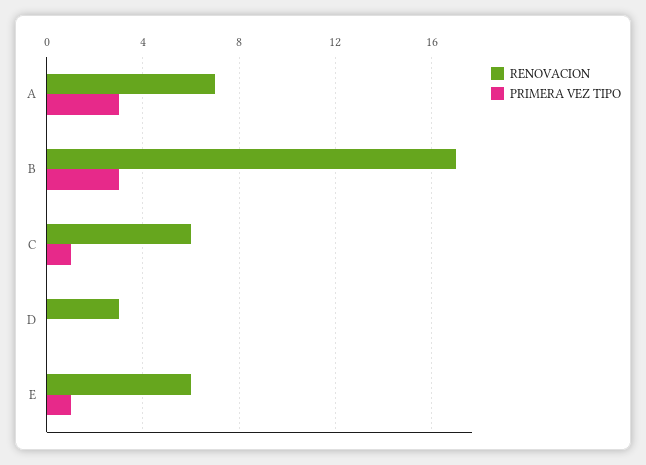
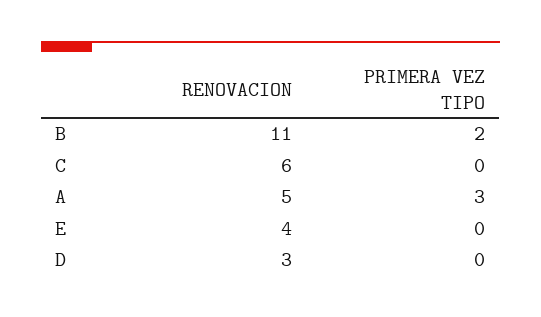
RENOVACION, A: 7 -> 5
RENOVACION, B: 17 -> 11
PRIMERA VEZ TIPO, B: 3 -> 2
PRIMERA VEZ TIPO, C: 1 -> 0
RENOVACION, E: 6 -> 4
PRIMERA VEZ TIPO, E: 1 -> 0

